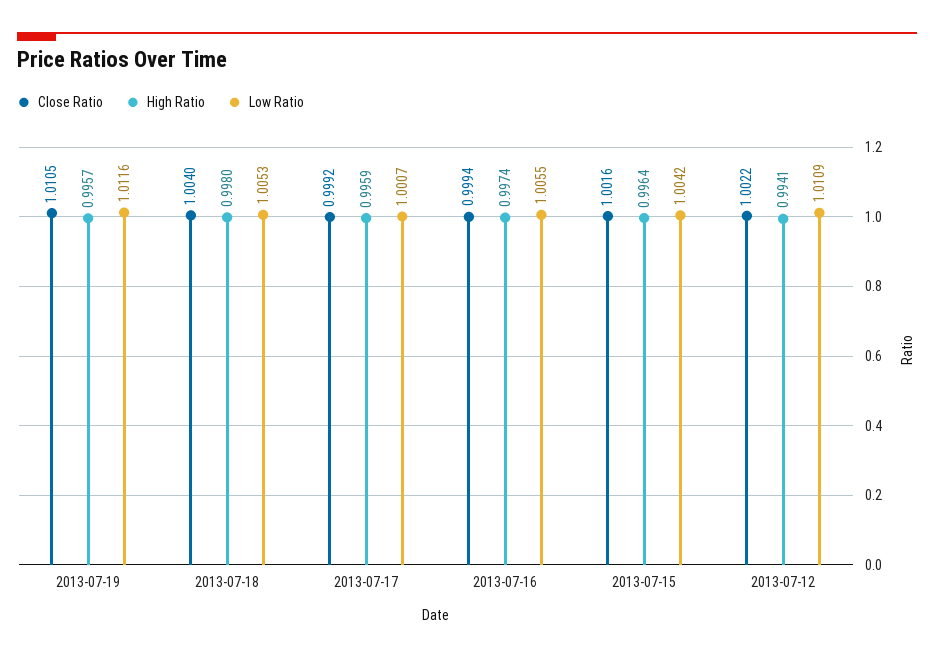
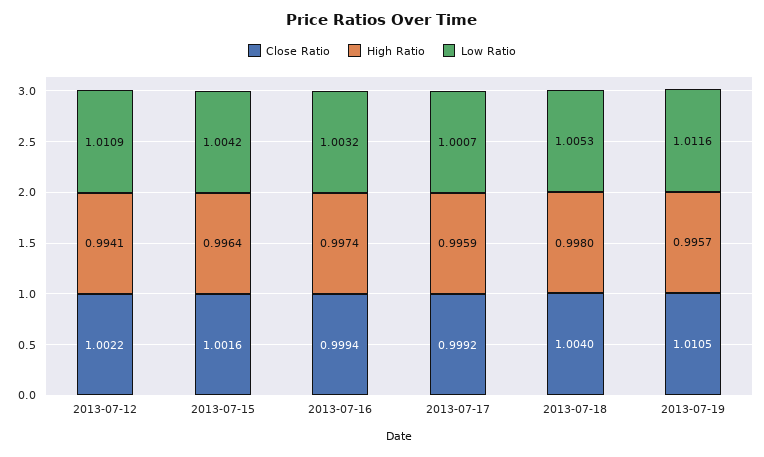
Low Ratio, 2013-07-16: 1.0055 -> 1.0032

